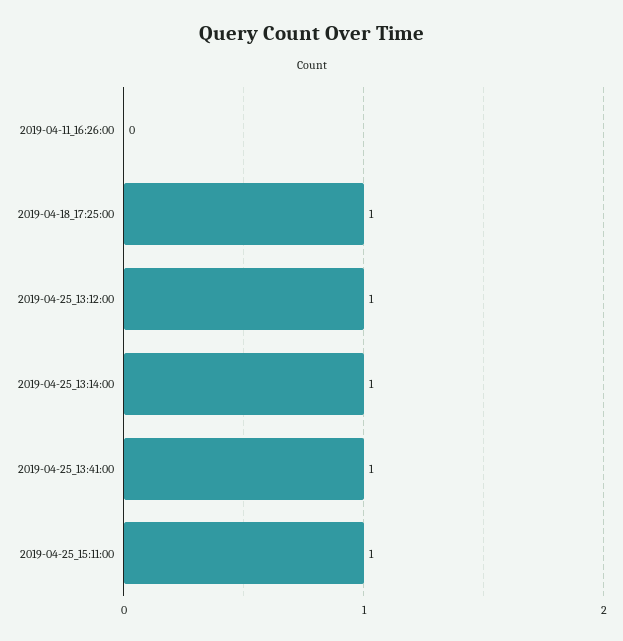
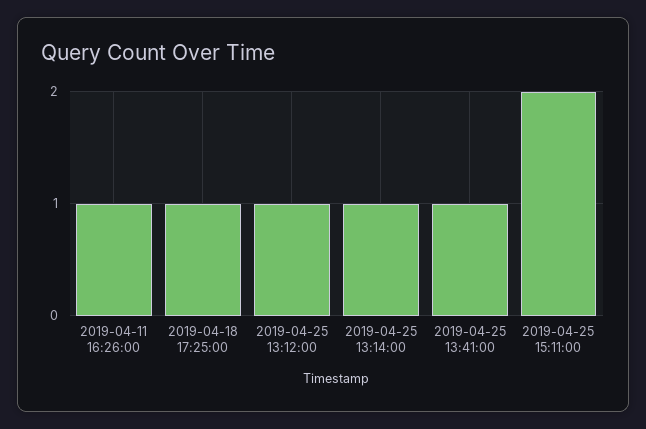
2019-04-11_16:26:00: 0 -> 1
2019-04-25_15:11:00: 1 -> 2

